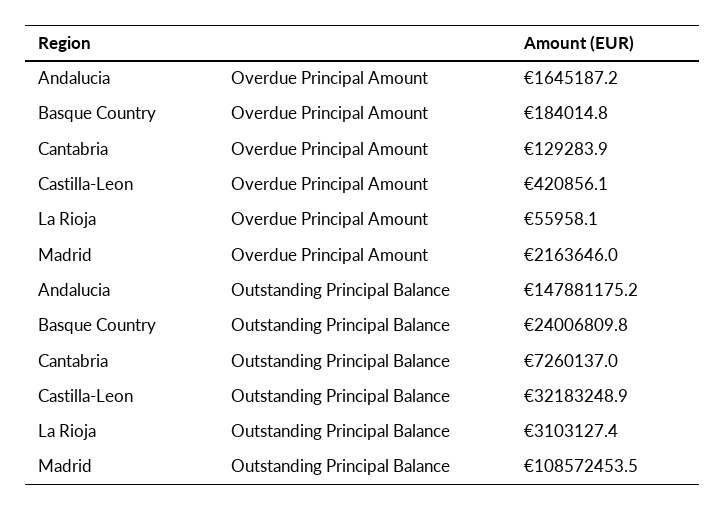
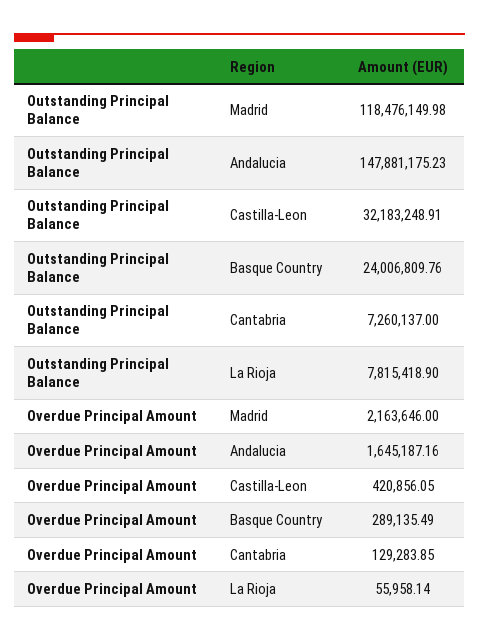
Basque Country, Overdue Principal Amount: 184014.8 -> 289135.49
La Rioja, Outstanding Principal Balance: 3103127.4 -> 7815418.9
Madrid, Outstanding Principal Balance: 108572453.5 -> 118476149.98

